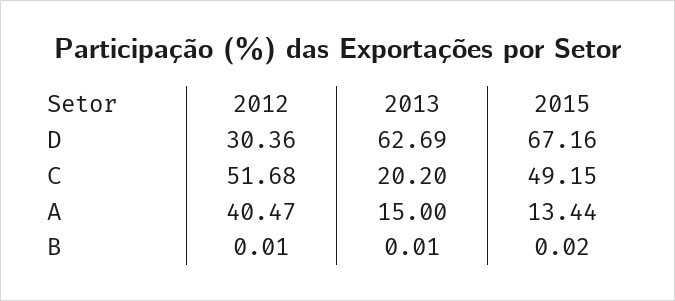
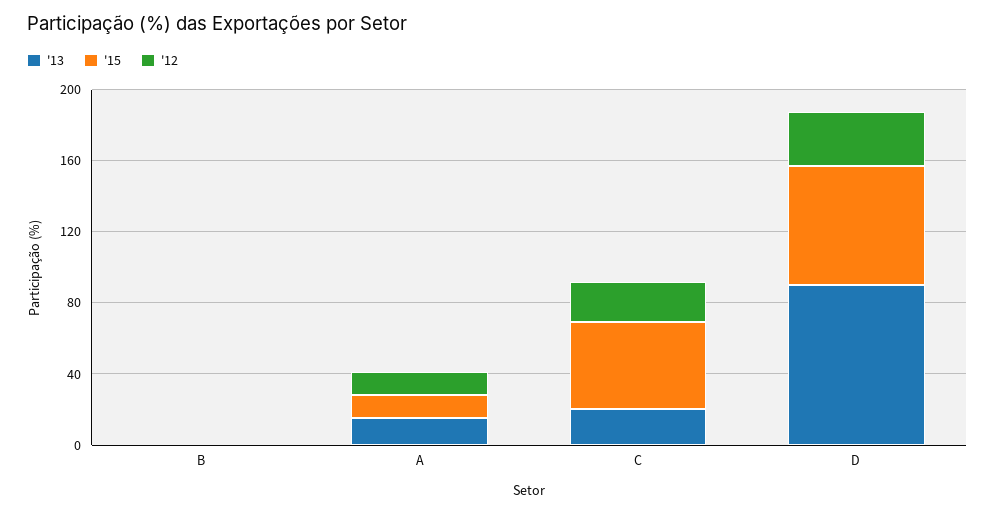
2013, D: 62.69 -> 90
2012, C: 51.68 -> 20
2012, A: 40.47 -> 10

